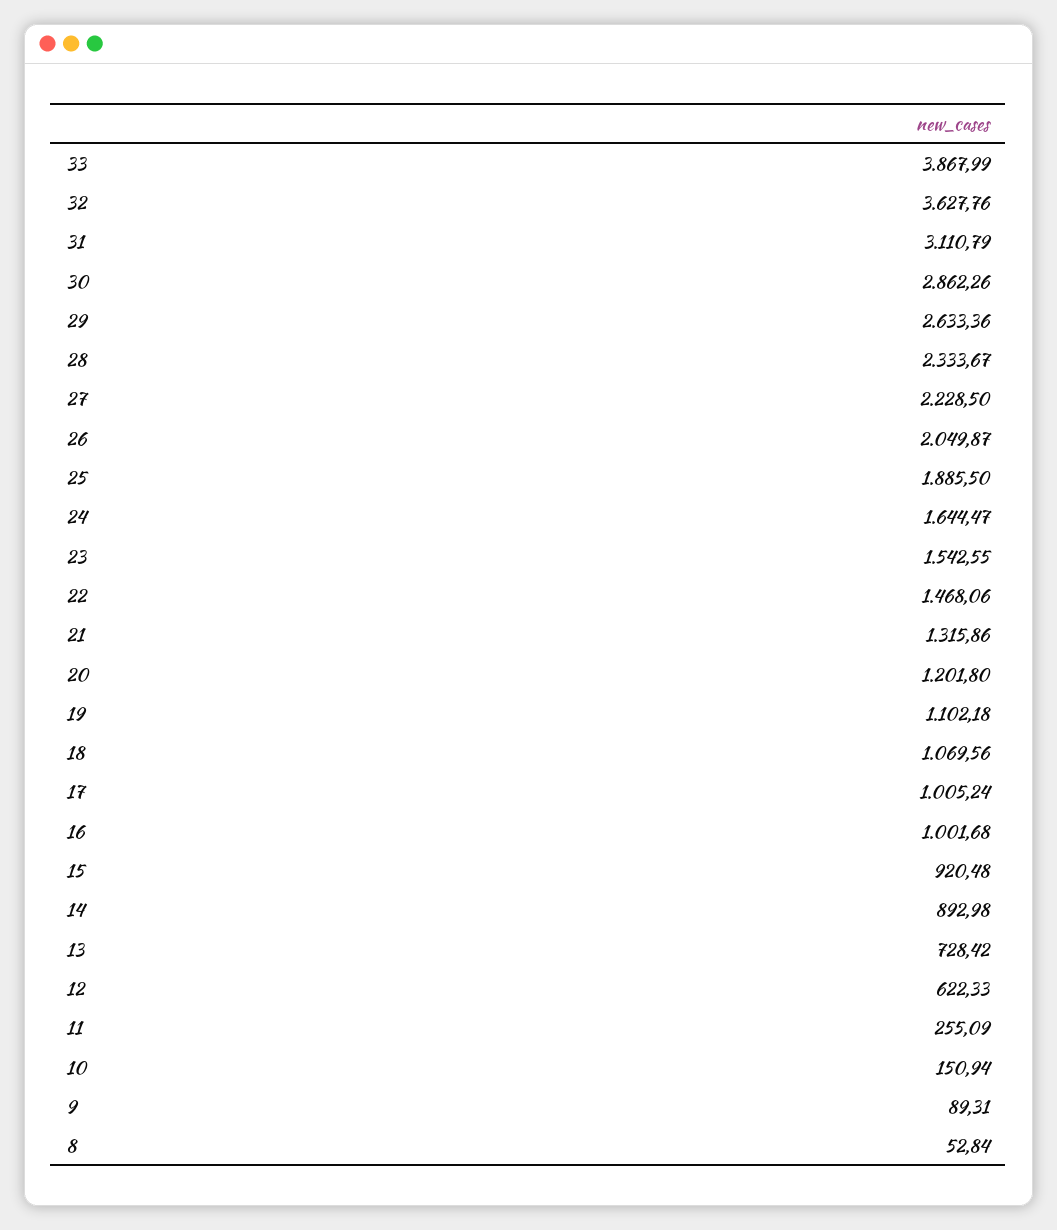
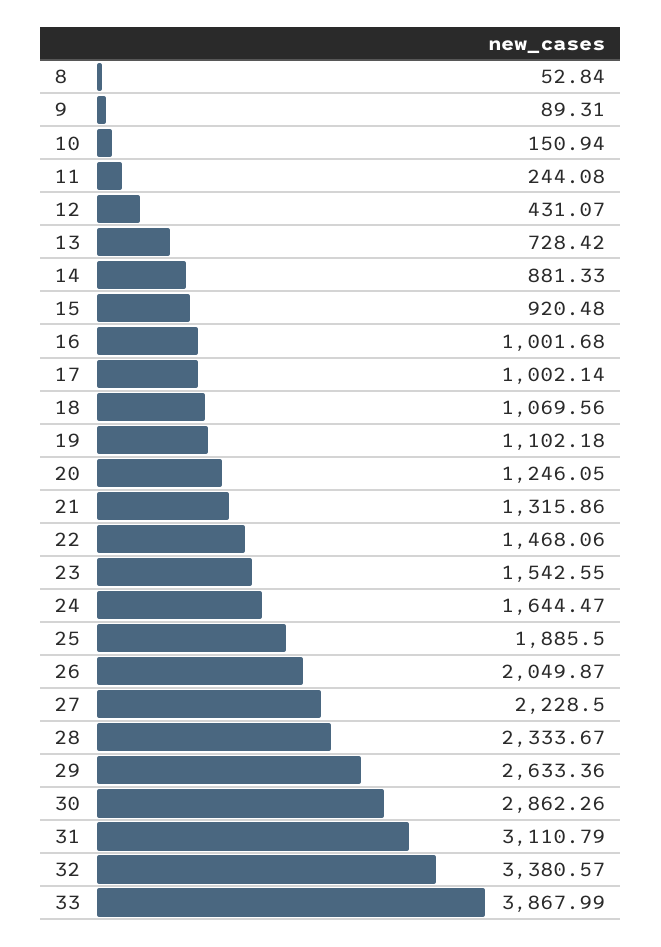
32: 3627.76 -> 3380.57
20: 1201.8 -> 1246.05
17: 1005.24 -> 1002.14
14: 892.98 -> 881.33
12: 622.33 -> 431.07
11: 255.09 -> 244.08

